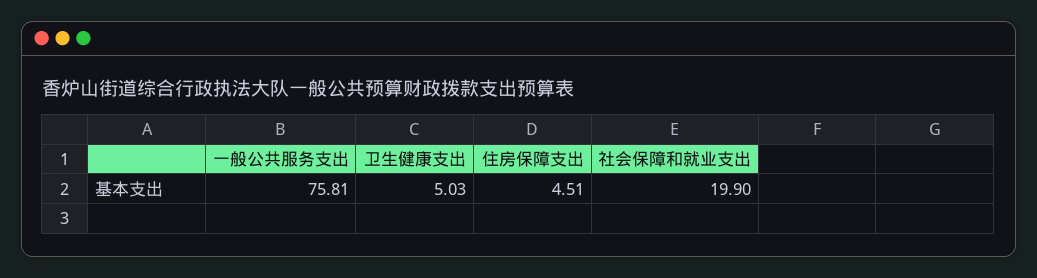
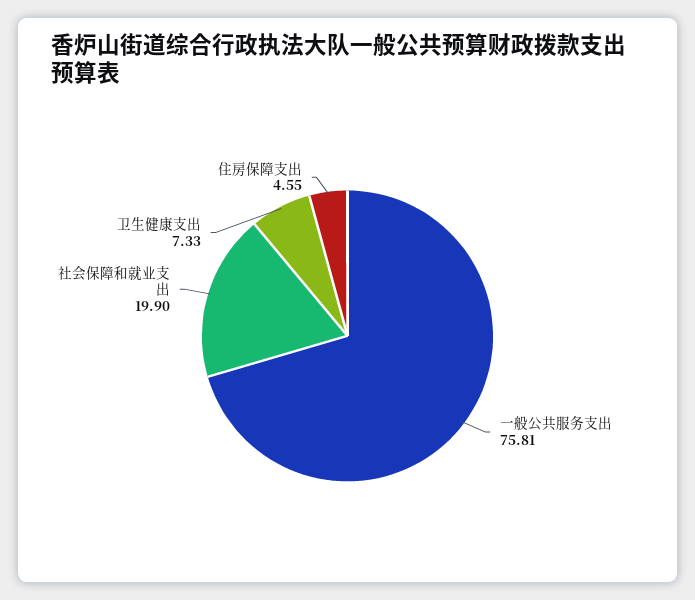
卫生健康支出: 5.03 -> 7.33
住房保障支出: 4.51 -> 4.55

